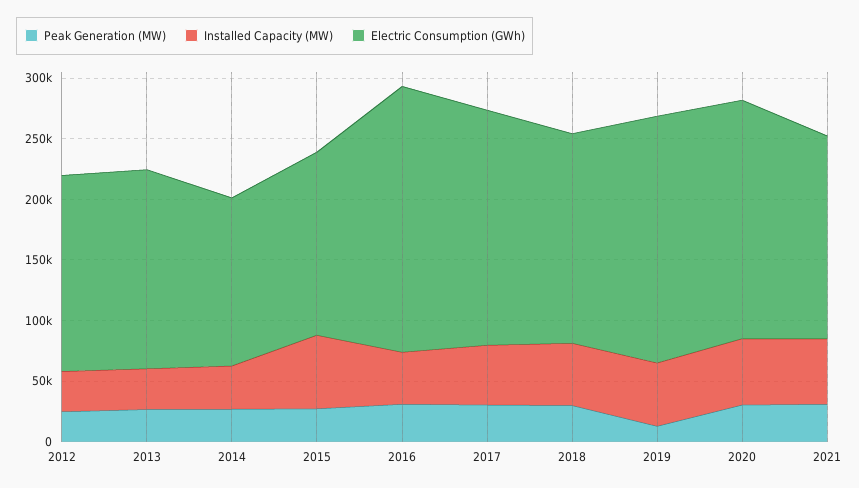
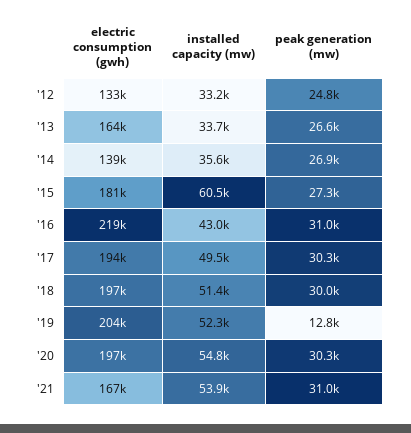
Electric Consumption (GWh), 2012: 160000 -> 133000
Electric Consumption (GWh), 2015: 150000 -> 181000
Electric Consumption (GWh), 2018: 170000 -> 197000

